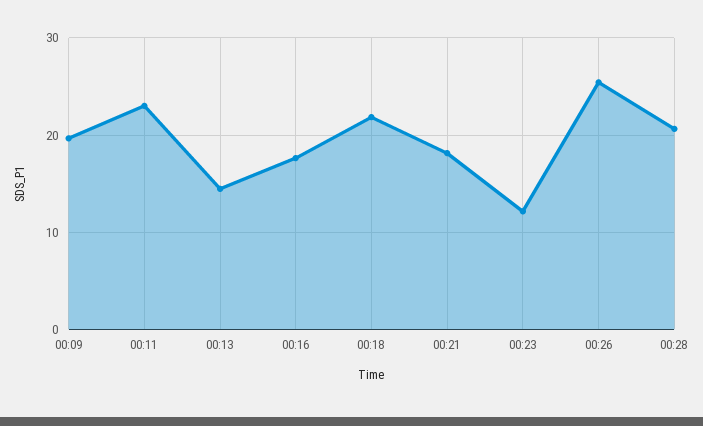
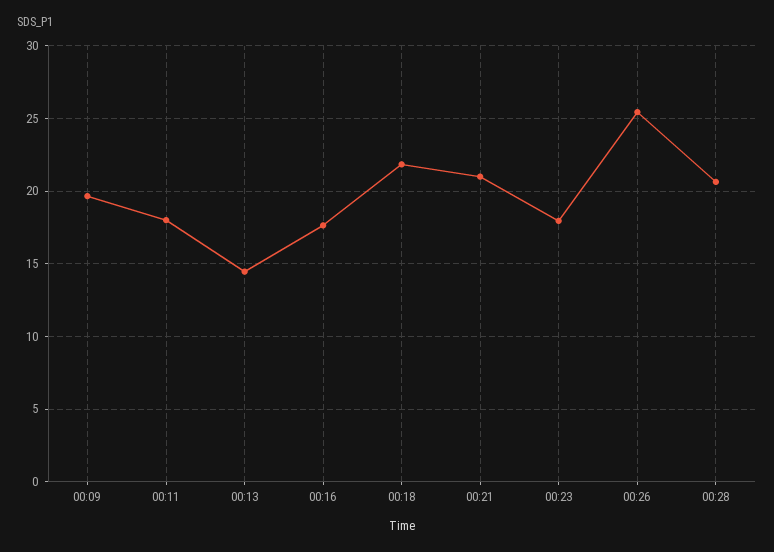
00:11: 23 -> 18
00:21: 18 -> 21
00:23: 12 -> 18

